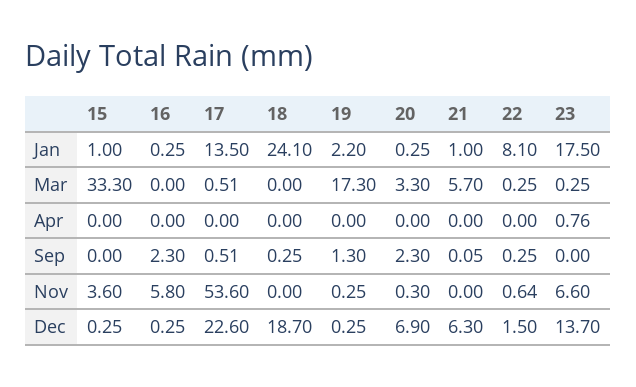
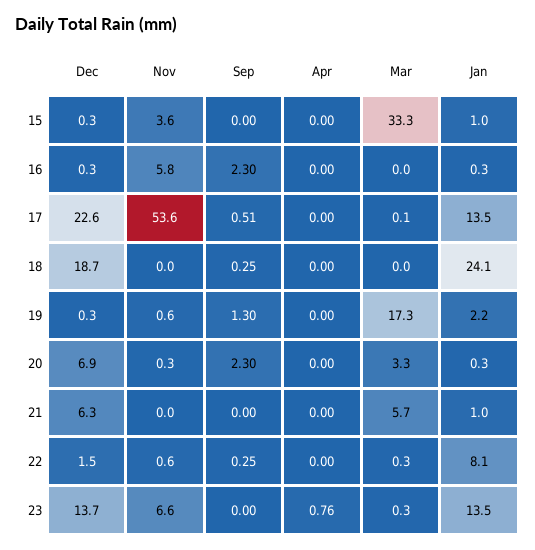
23, Jan: 17.5 -> 13.5
17, Mar: 0.51 -> 0.1
21, Sep: 0.05 -> 0
19, Nov: 0.25 -> 0.6

